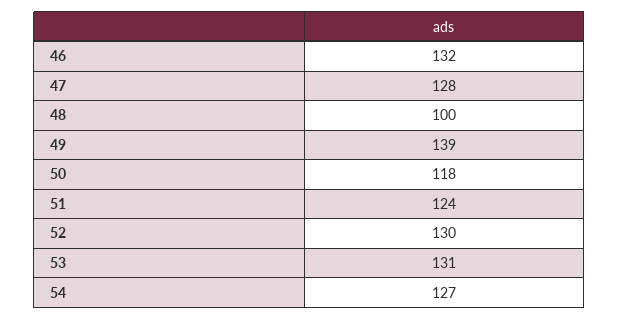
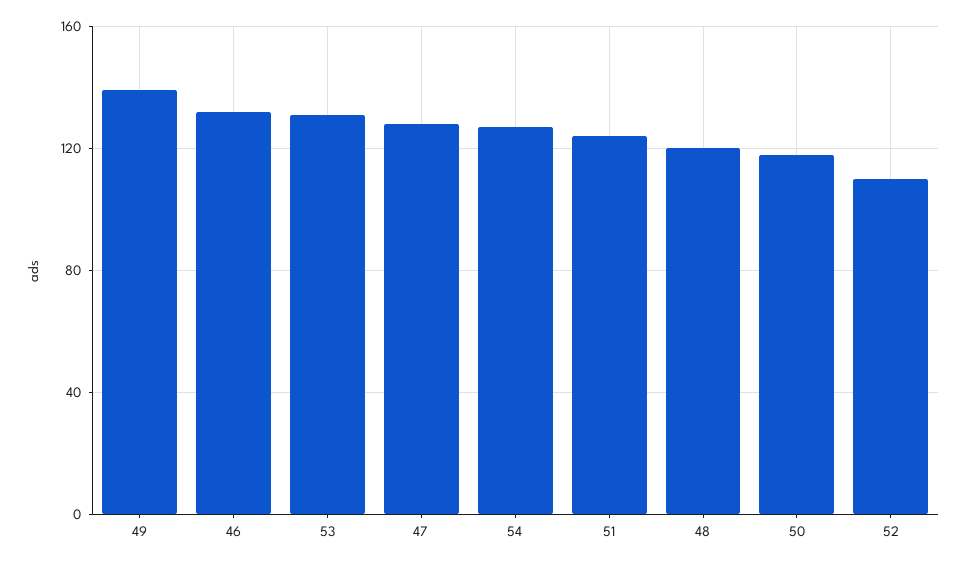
48: 100 -> 120
52: 130 -> 110

